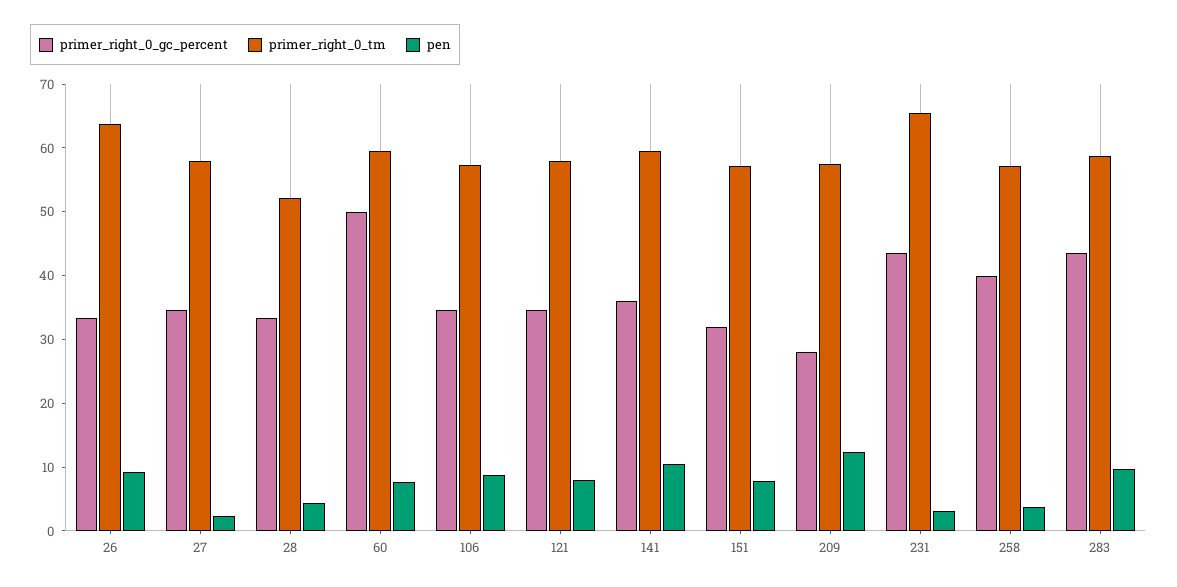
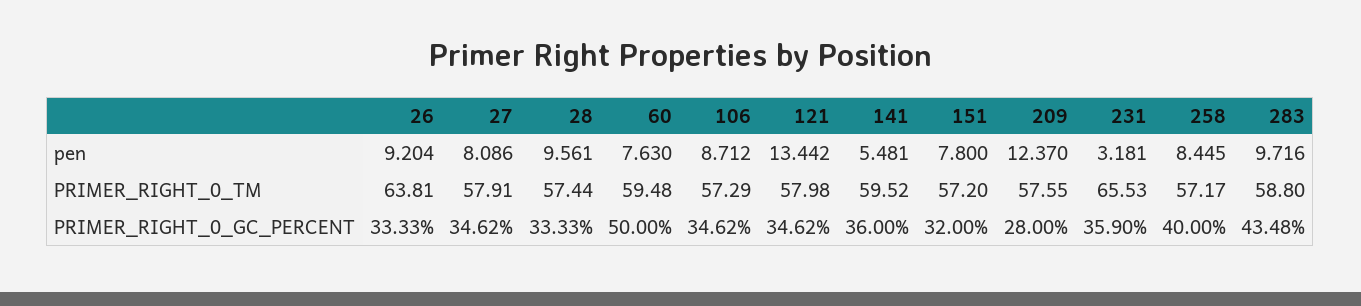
pen, 27: 2 -> 8.086
primer_right_0_tm, 28: 52 -> 57.44
pen, 28: 4 -> 9.561
pen, 121: 8 -> 13.442
pen, 141: 10 -> 5.481
primer_right_0_gc_percent, 231: 44 -> 35.9
pen, 258: 4 -> 8.445

